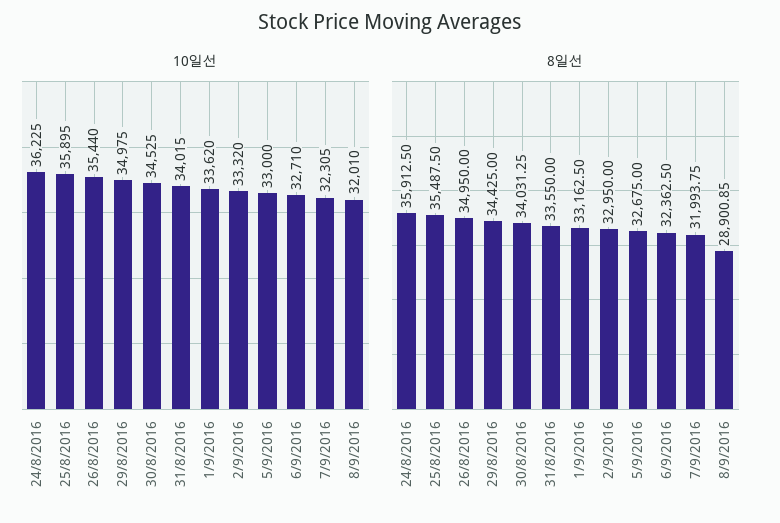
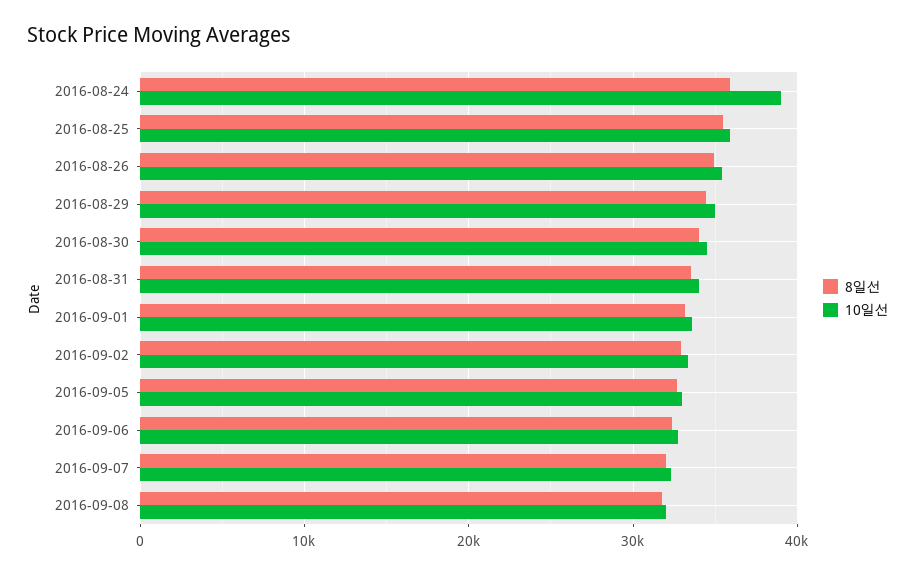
10일선, 24/8/2016: 36225 -> 39000
8일선, 8/9/2016: 28900.85 -> 32000

